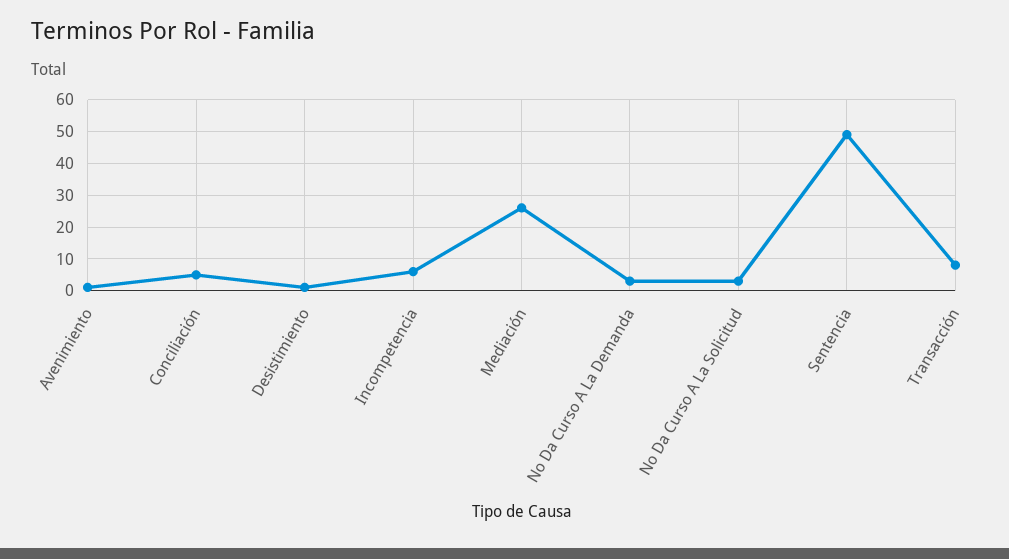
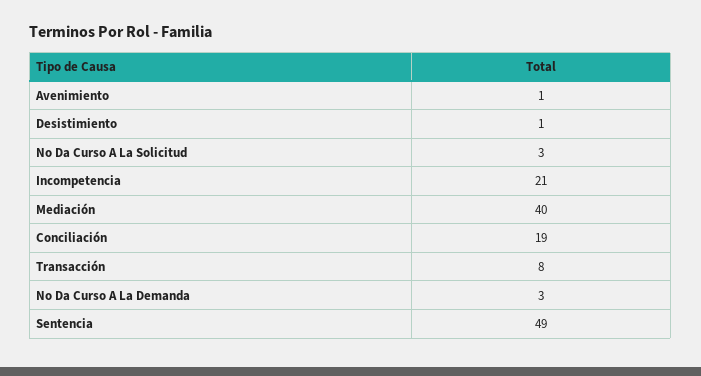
Conciliación: 5 -> 19
Incompetencia: 5 -> 21
Mediación: 25 -> 40

